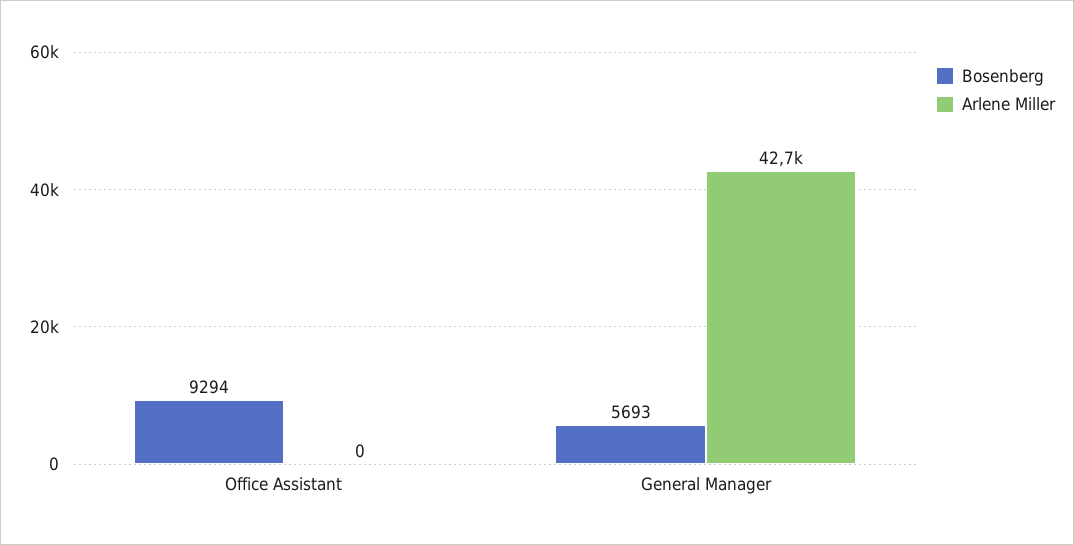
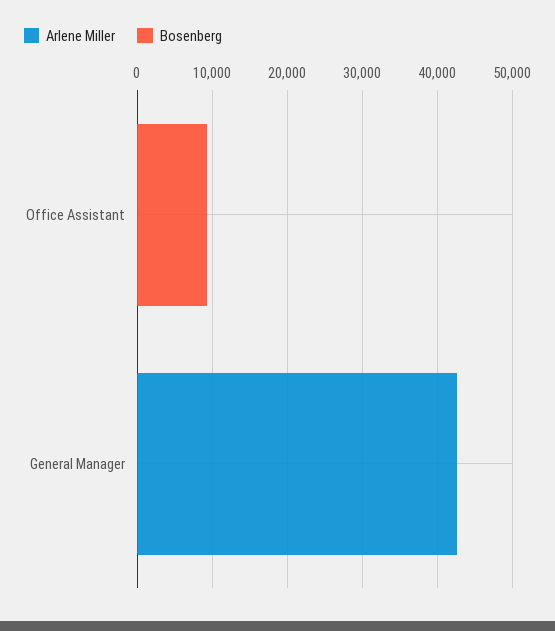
Bosenberg, General Manager: 5693 -> 0

